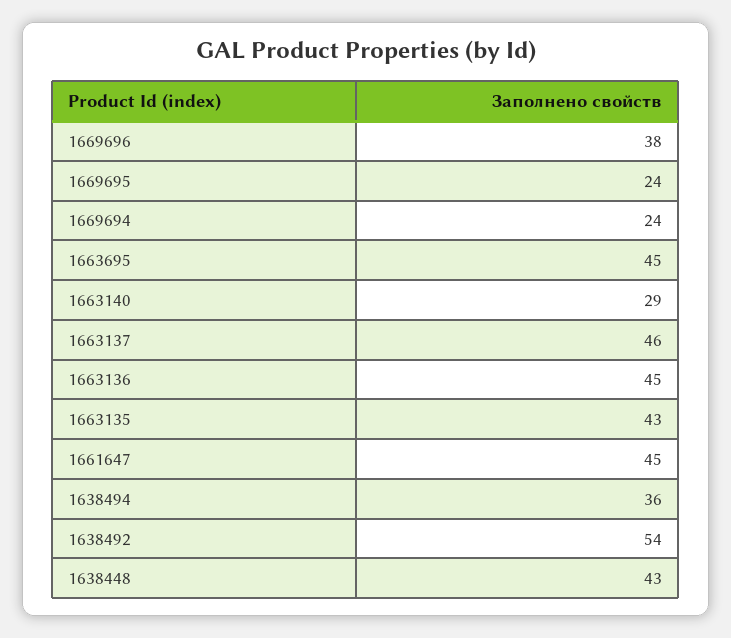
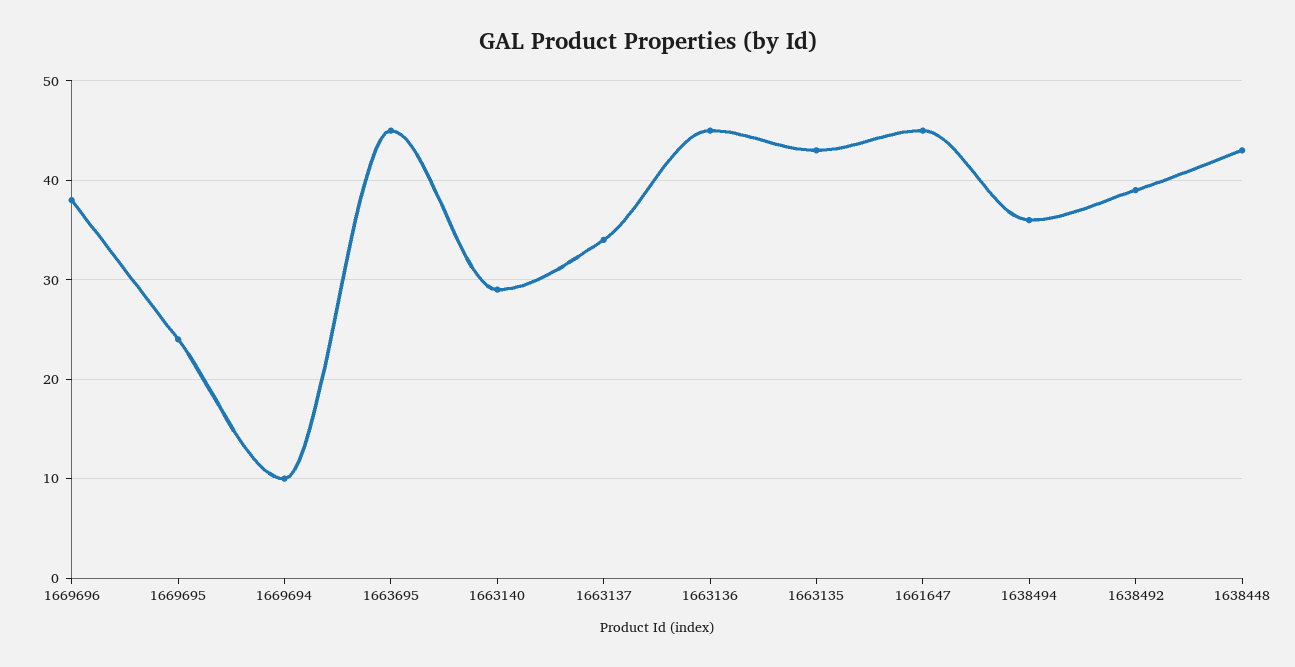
1669694: 24 -> 10
1663137: 46 -> 34
1638492: 54 -> 39

